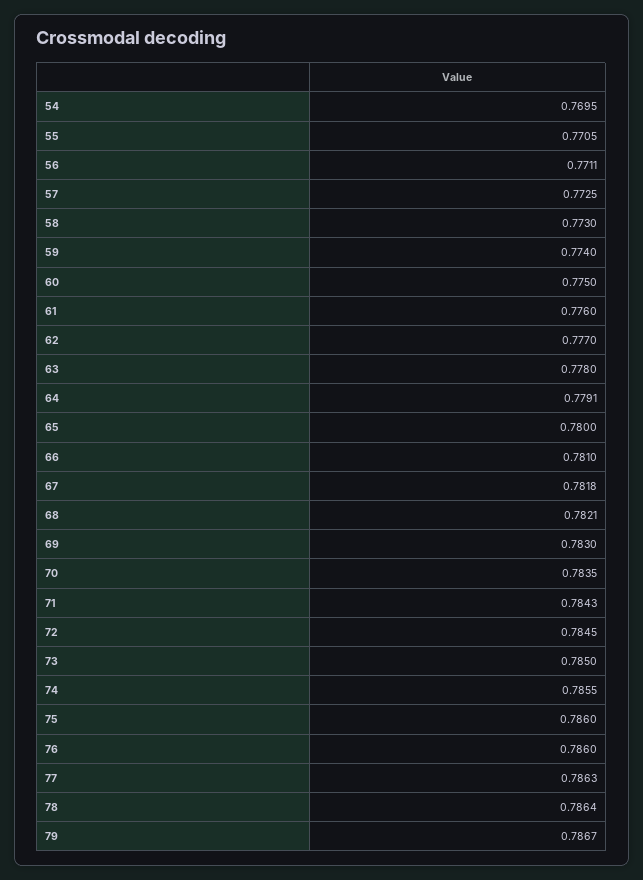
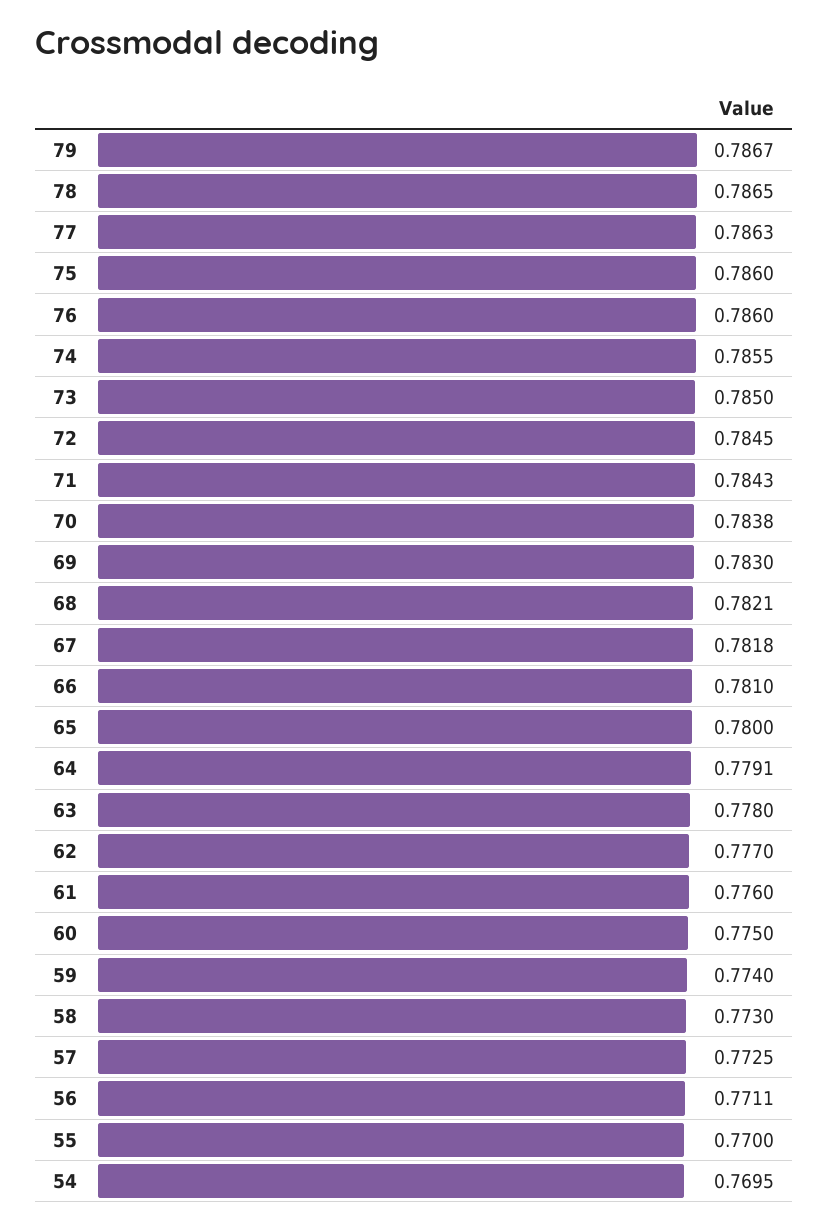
55: 0.7705 -> 0.77
70: 0.7835 -> 0.7838
78: 0.7864 -> 0.7865

